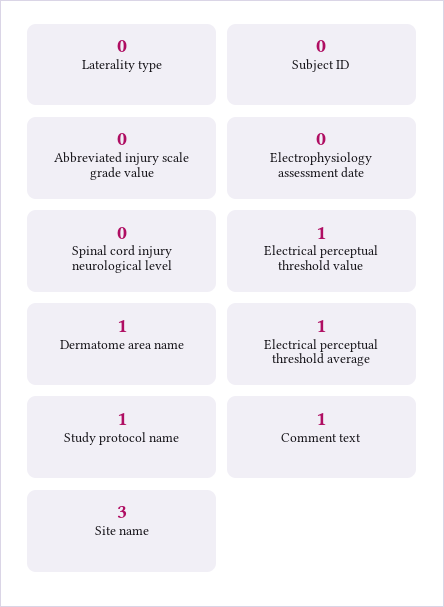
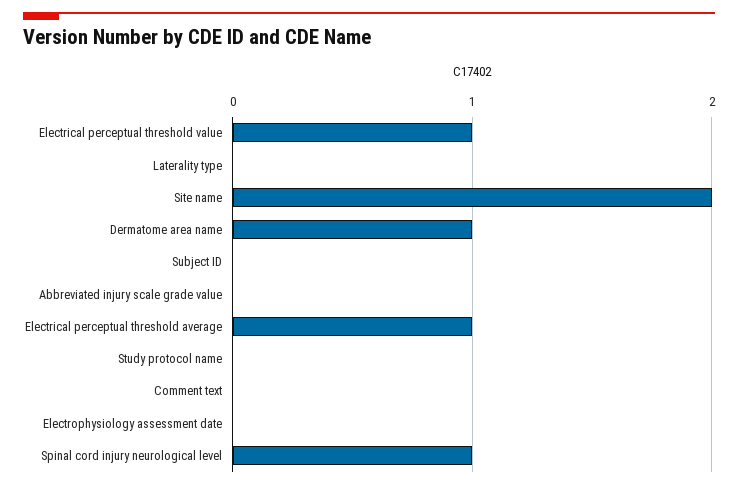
Spinal cord injury neurological level: 0 -> 1
Study protocol name: 1 -> 0
Comment text: 1 -> 0
Site name: 3 -> 2

